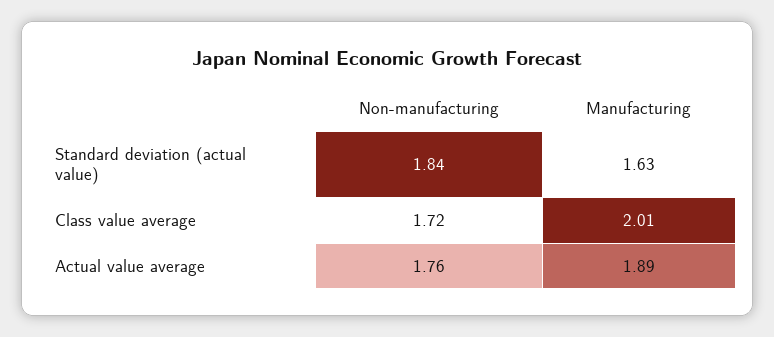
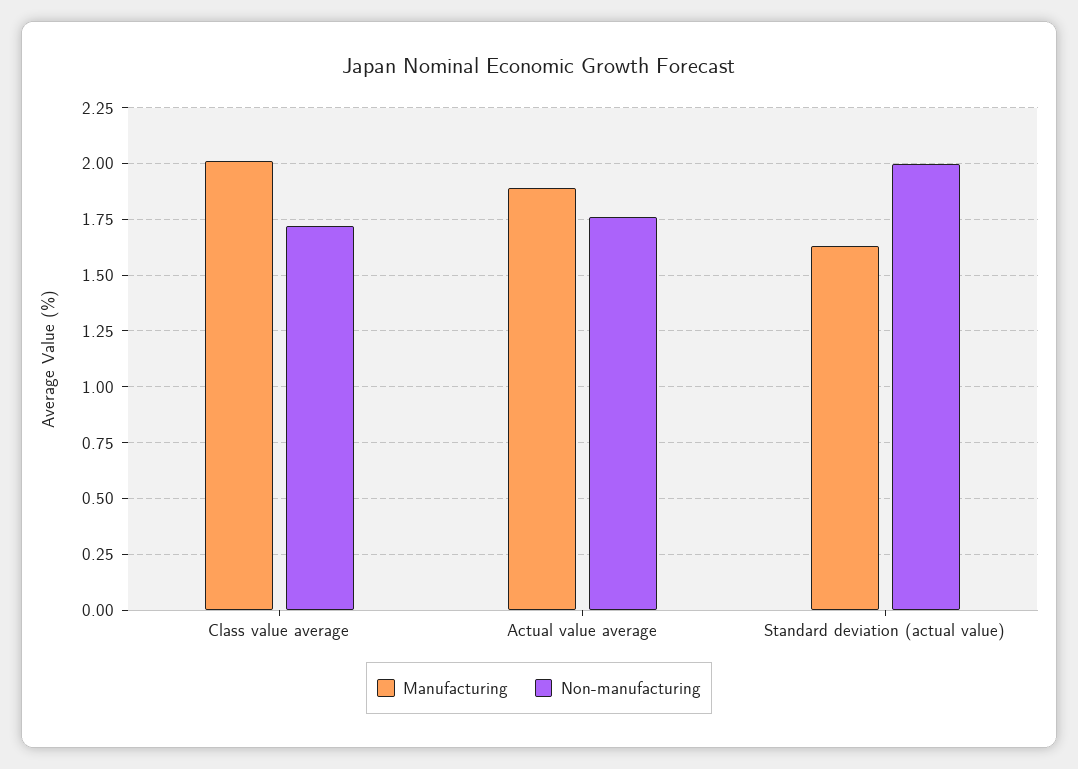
Non-manufacturing, Standard deviation (actual value): 1.84 -> 2

